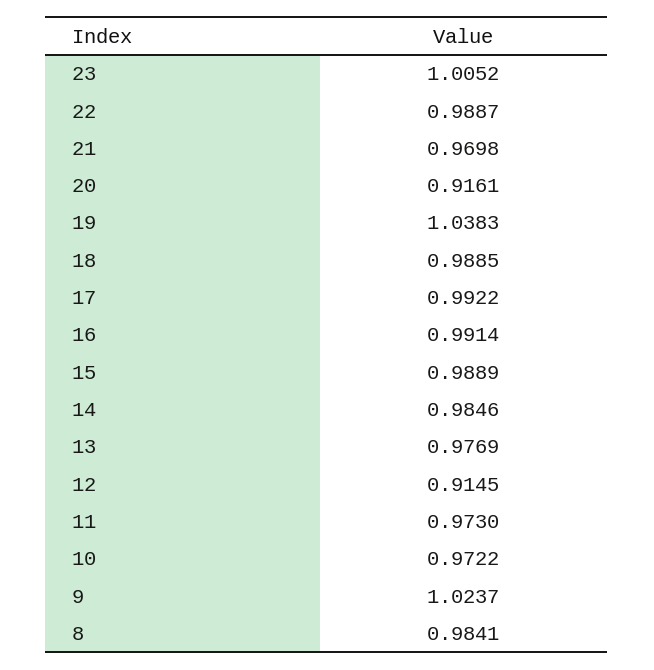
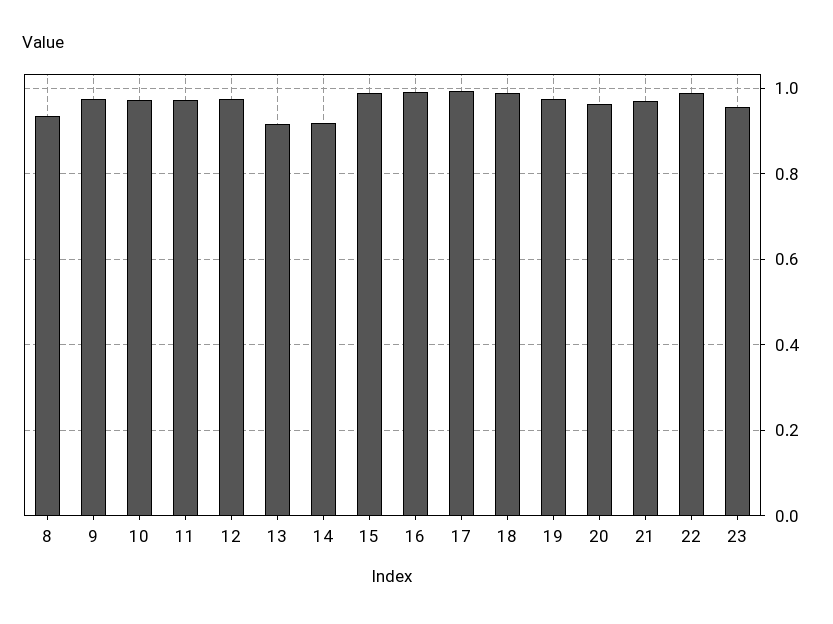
23: 1.0052 -> 0.96
20: 0.9161 -> 0.96
19: 1.0383 -> 0.98
14: 0.9846 -> 0.92
13: 0.9769 -> 0.92
12: 0.9145 -> 0.98
9: 1.0237 -> 0.98
8: 0.9841 -> 0.94

